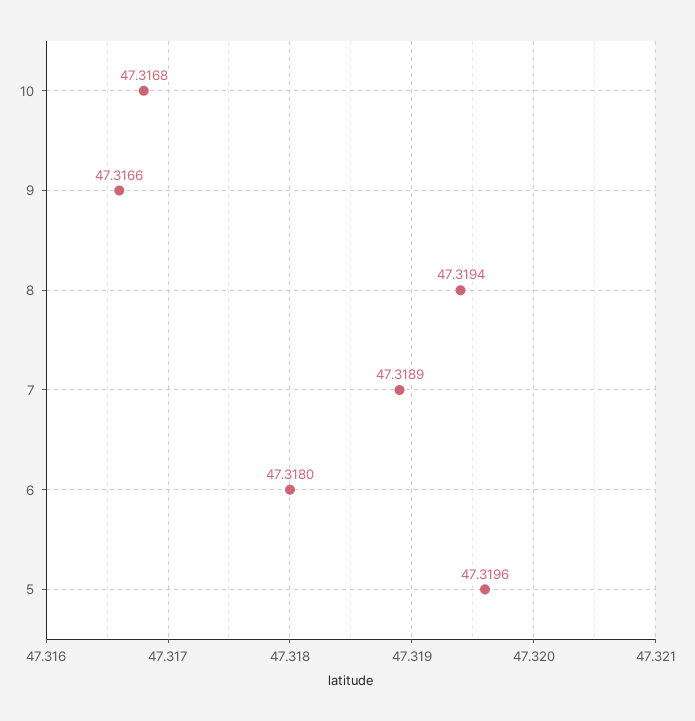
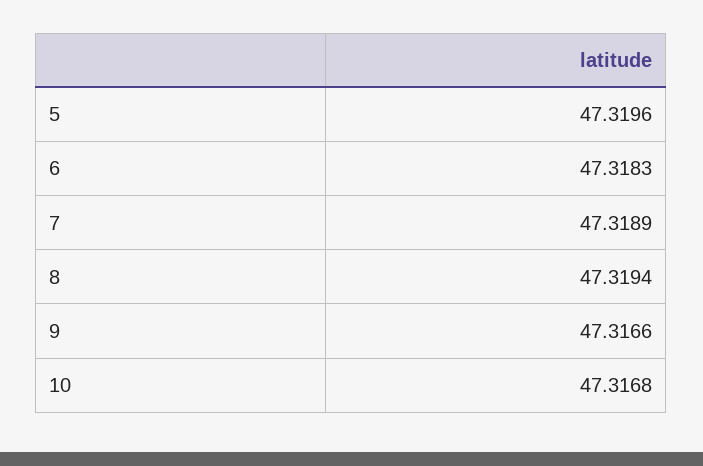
6: 47.318 -> 47.3183

